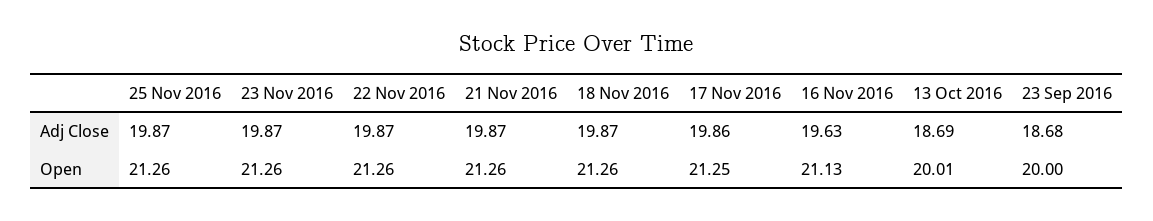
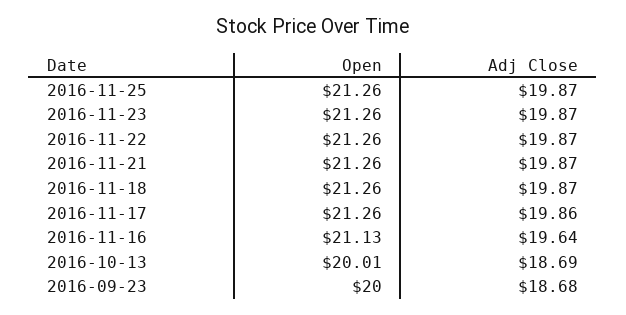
16 Nov 2016, Adj Close: 19.63 -> 19.64
17 Nov 2016, Open: 21.25 -> 21.26

